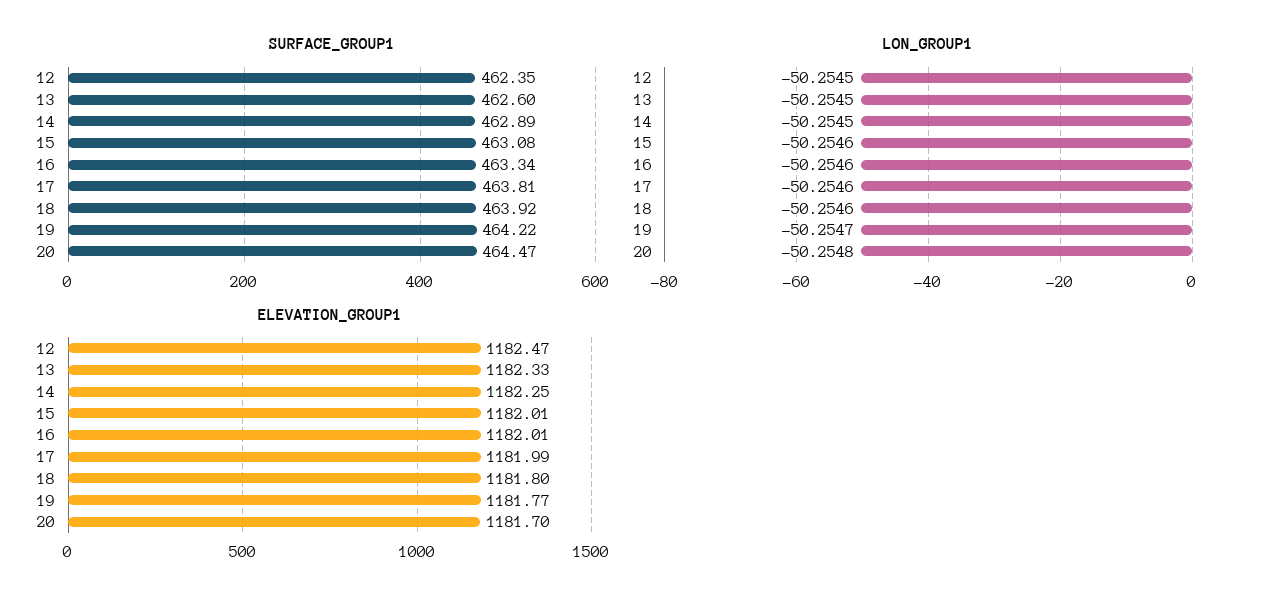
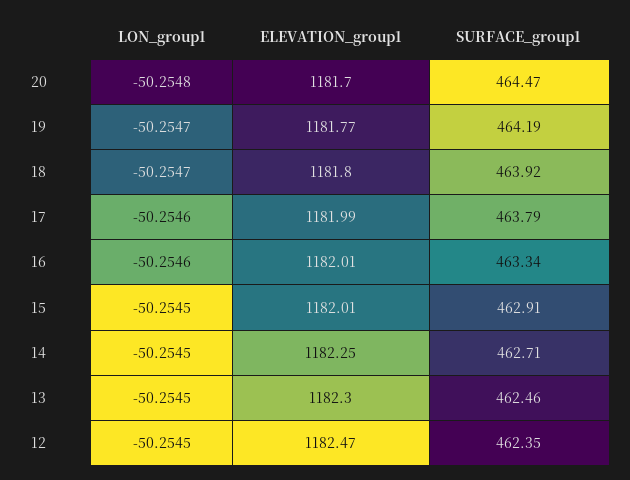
SURFACE_GROUP1, 13: 462.6 -> 462.46
SURFACE_GROUP1, 14: 462.89 -> 462.71
SURFACE_GROUP1, 15: 463.08 -> 462.91
SURFACE_GROUP1, 17: 463.81 -> 463.79
SURFACE_GROUP1, 19: 464.22 -> 464.19
LON_GROUP1, 15: -50.2546 -> -50.2545
LON_GROUP1, 18: -50.2546 -> -50.2547
ELEVATION_GROUP1, 13: 1182.33 -> 1182.3

